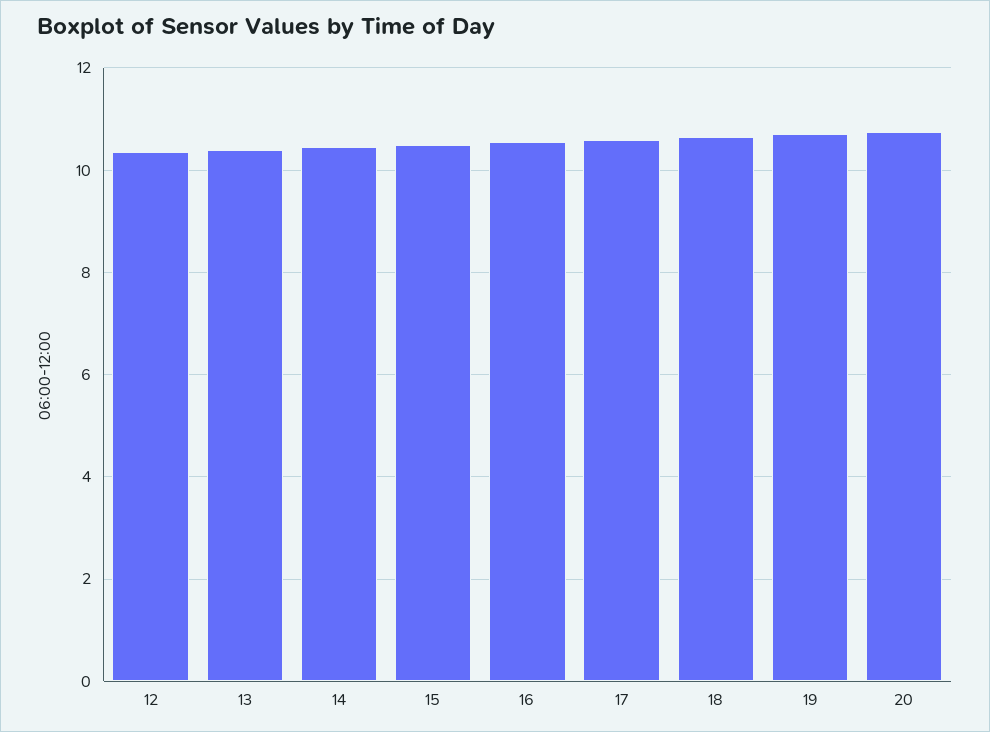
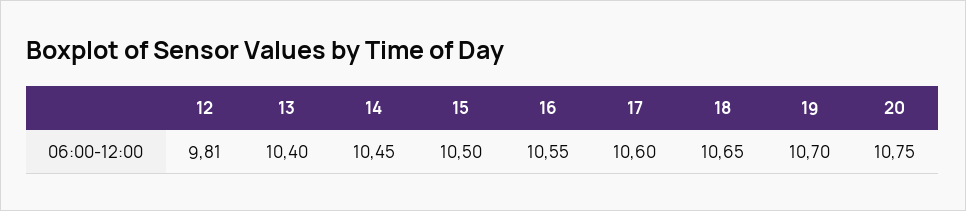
12: 10.4 -> 9.81

